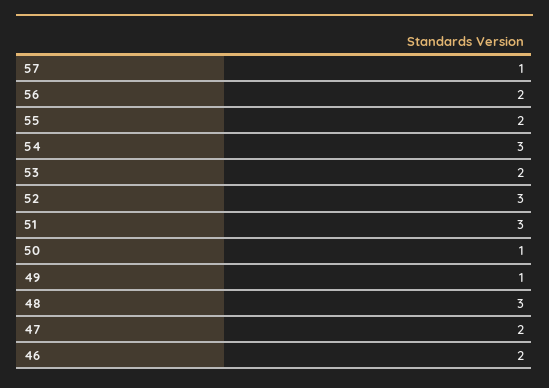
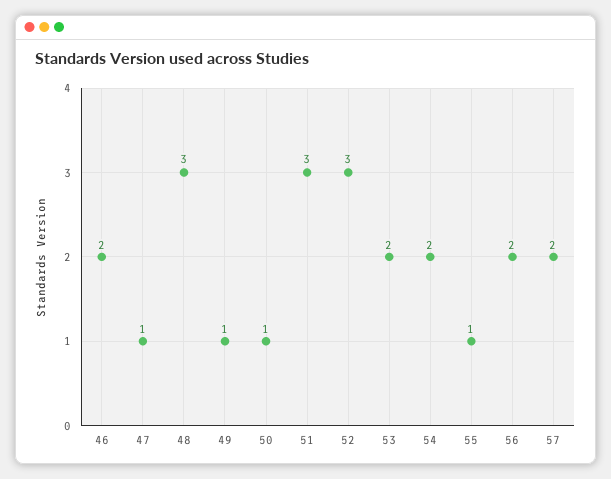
57: 1 -> 2
55: 2 -> 1
54: 3 -> 2
47: 2 -> 1

